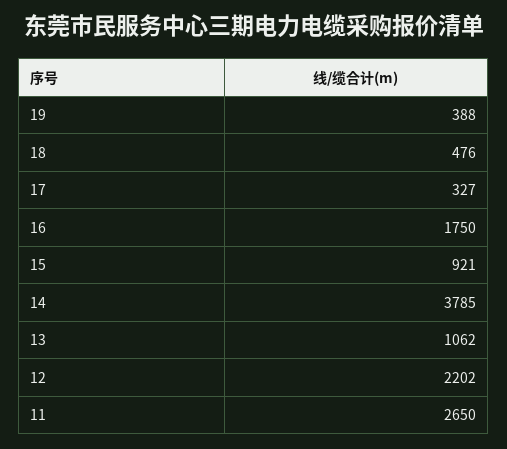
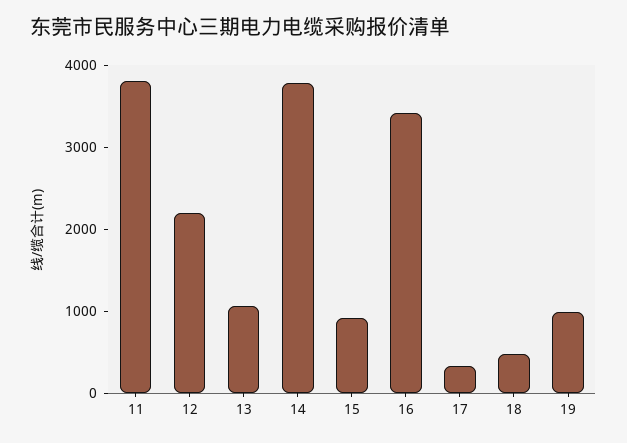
19: 388 -> 1000
16: 1750 -> 3400
11: 2650 -> 3800

